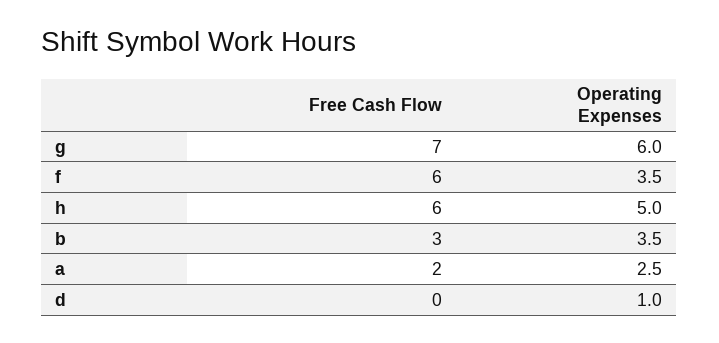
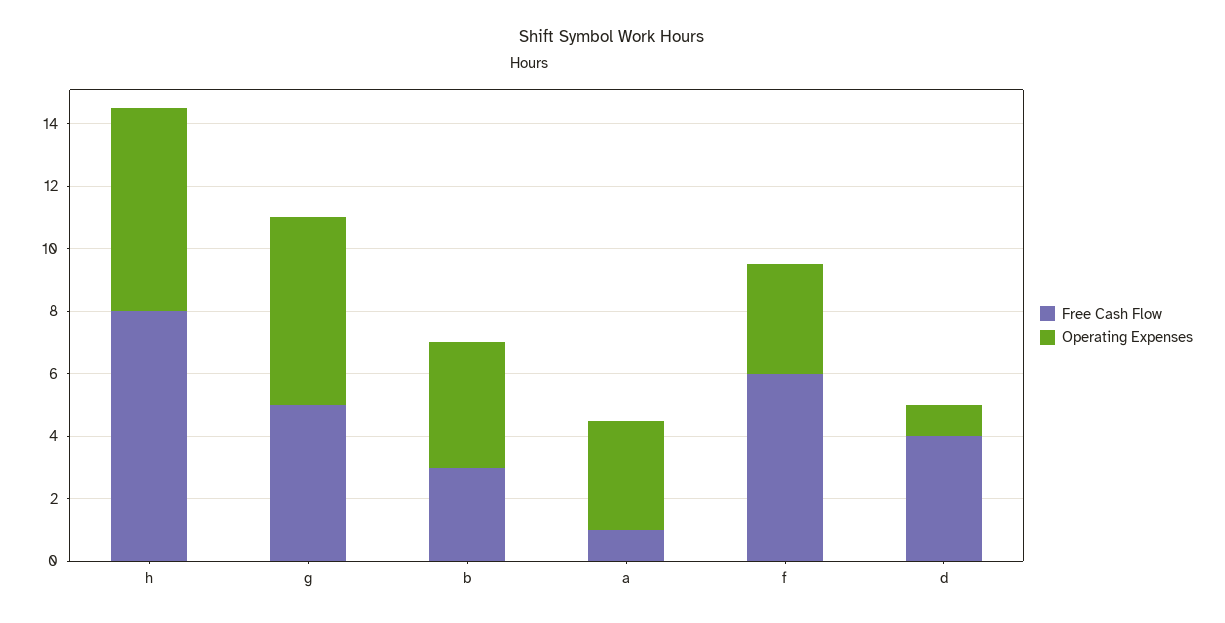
Free Cash Flow, g: 7 -> 5
Free Cash Flow, h: 6 -> 8
Operating Expenses, h: 5 -> 6.5
Operating Expenses, b: 3.5 -> 4
Free Cash Flow, a: 2 -> 1
Operating Expenses, a: 2.5 -> 3.5
Free Cash Flow, d: 0 -> 4

